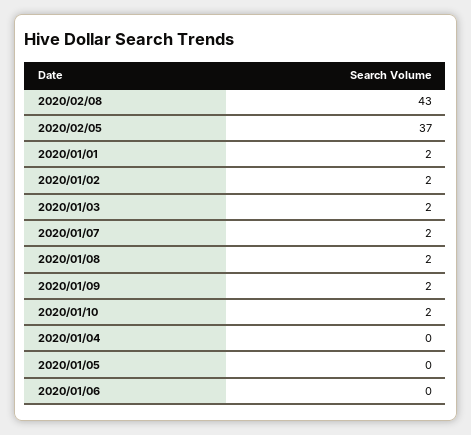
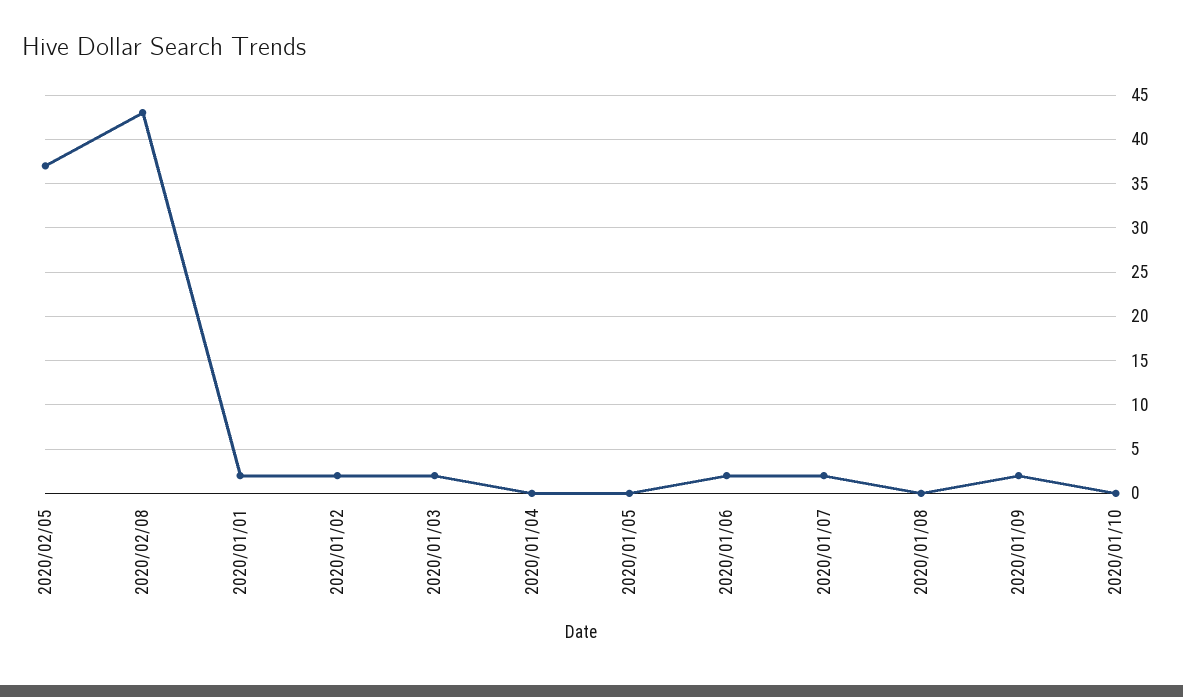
2020/01/08: 2 -> 0
2020/01/10: 2 -> 0
2020/01/06: 0 -> 2

